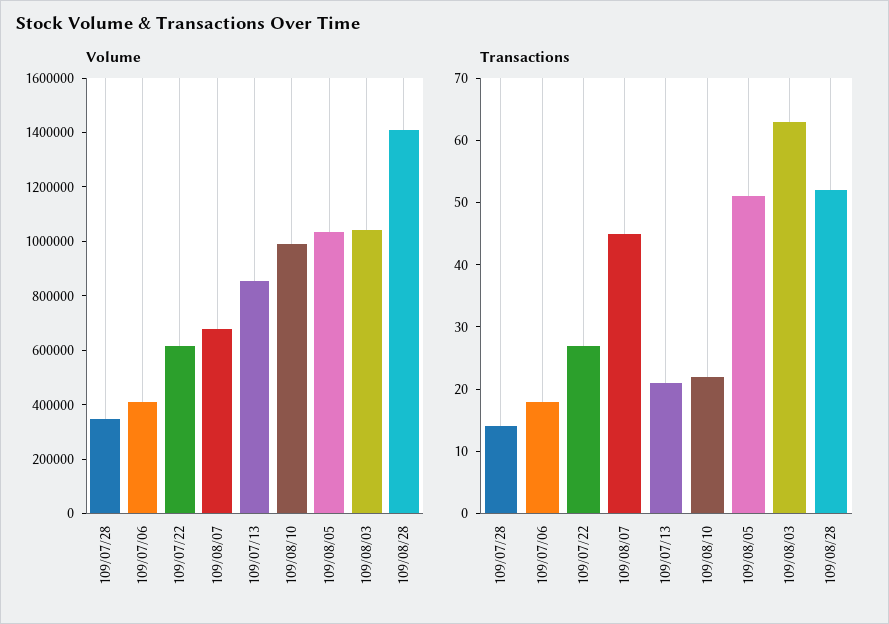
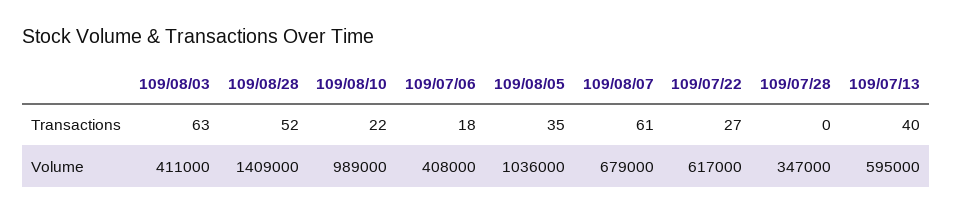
Volume, 109/07/13: 850000 -> 595000
Volume, 109/08/03: 1050000 -> 411000
Transactions, 109/07/28: 15 -> 0
Transactions, 109/08/07: 45 -> 61
Transactions, 109/07/13: 20 -> 40
Transactions, 109/08/05: 50 -> 35

